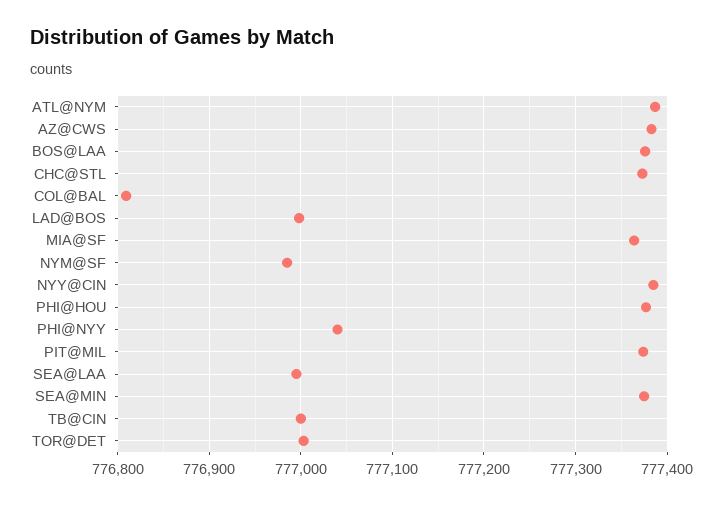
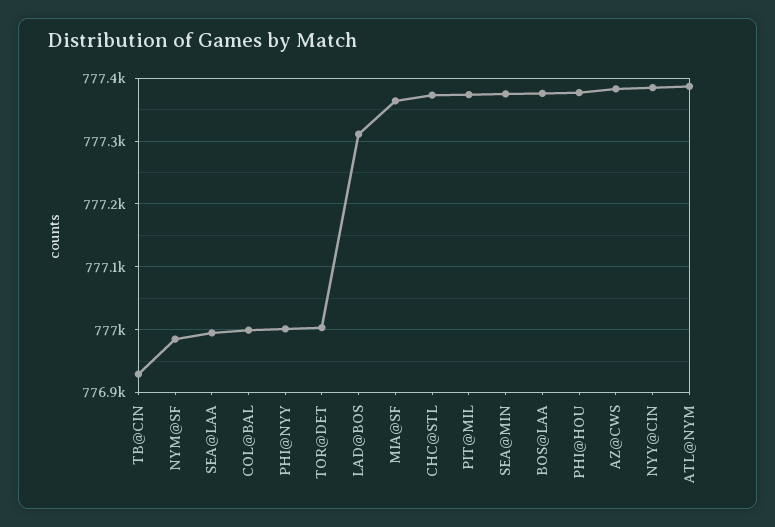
COL@BAL: 776810 -> 777000
LAD@BOS: 777000 -> 777310
PHI@NYY: 777040 -> 777000
TB@CIN: 777000 -> 776930

